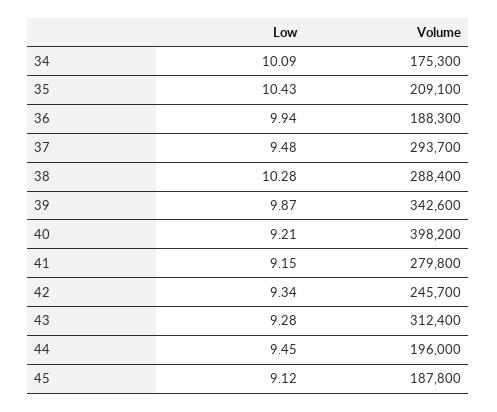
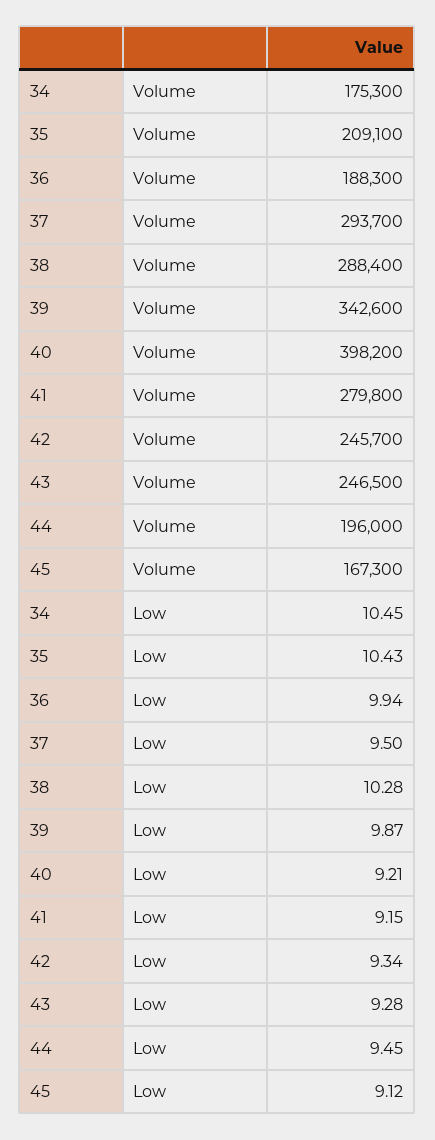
Low, 34: 10.09 -> 10.45
Low, 37: 9.48 -> 9.5
Volume, 43: 312400 -> 246500
Volume, 45: 187800 -> 167300

